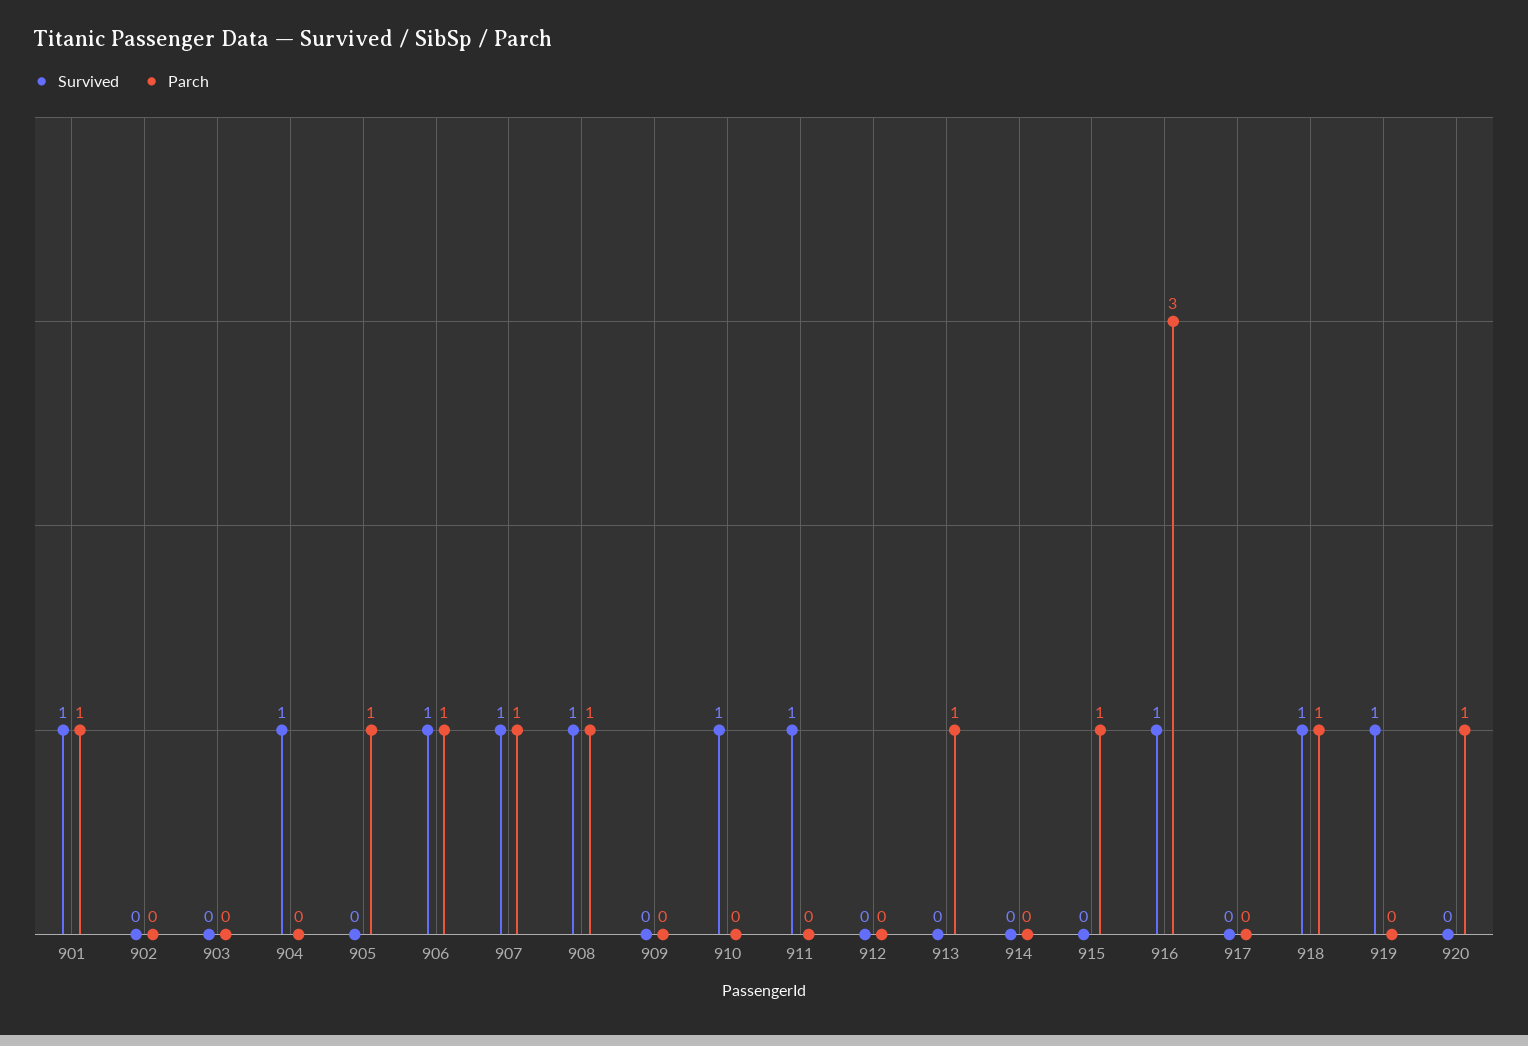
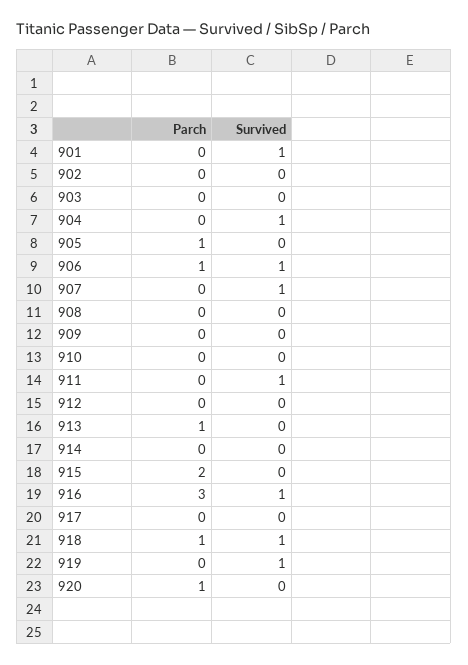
Parch, 901: 1 -> 0
Parch, 907: 1 -> 0
Survived, 908: 1 -> 0
Parch, 908: 1 -> 0
Survived, 910: 1 -> 0
Parch, 915: 1 -> 2

